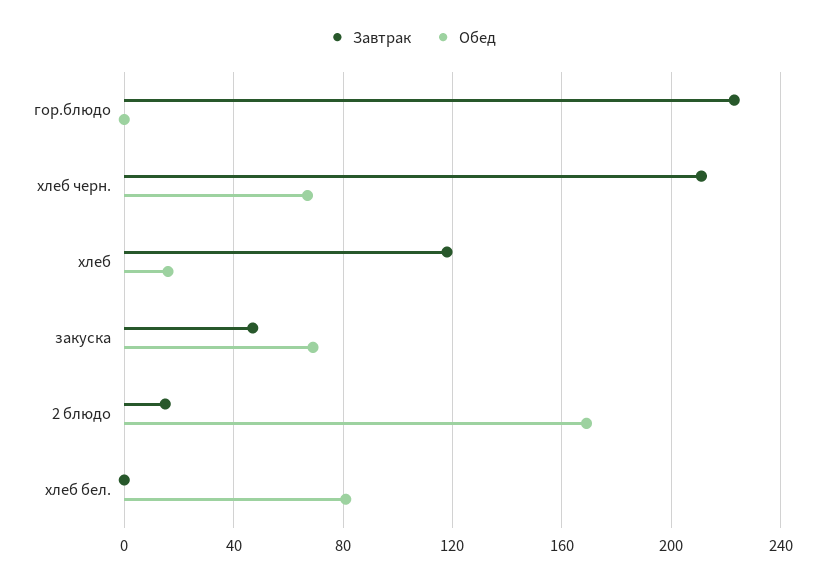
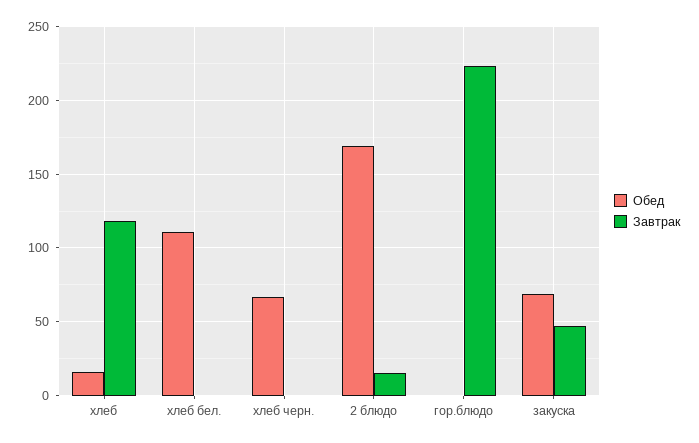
Завтрак, хлеб черн.: 210 -> 0
Обед, хлеб бел.: 80 -> 110

